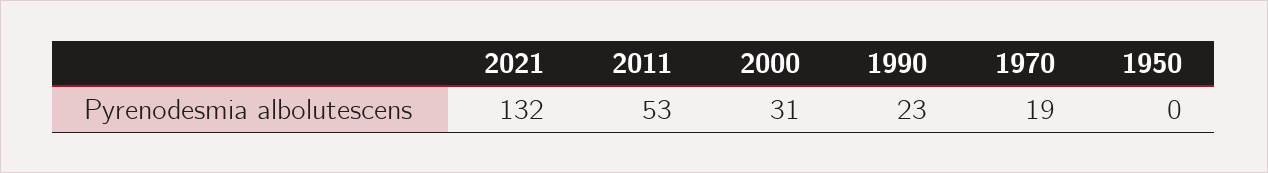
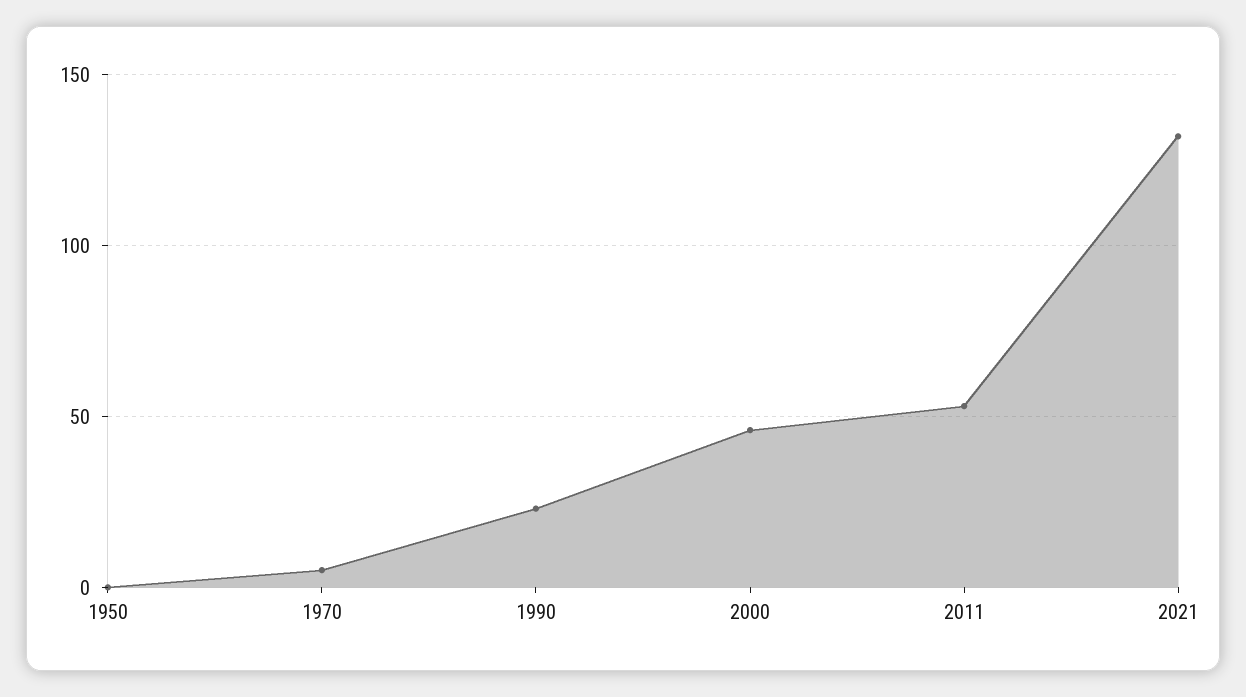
2000: 31 -> 45
1970: 19 -> 5

